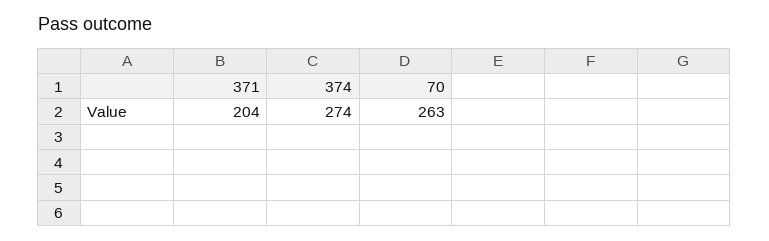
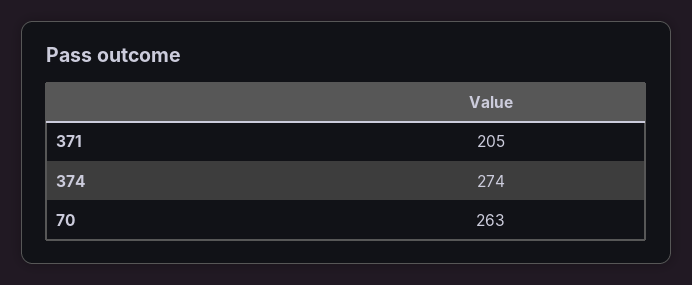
371: 204 -> 205

